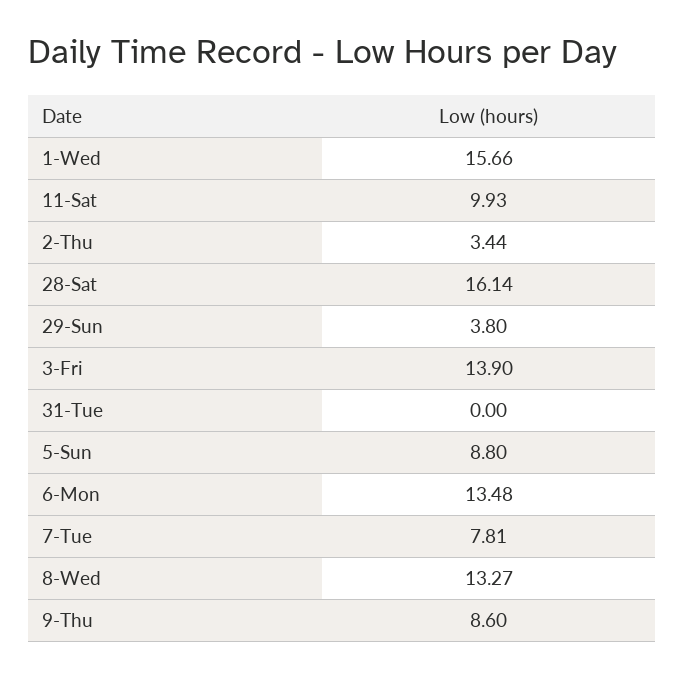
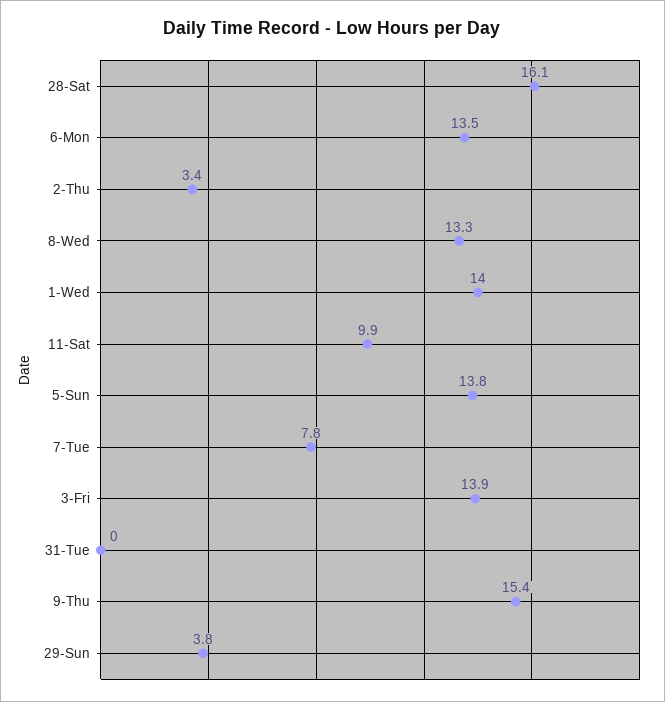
1-Wed: 15.66 -> 14
5-Sun: 8.8 -> 13.8
9-Thu: 8.6 -> 15.4

